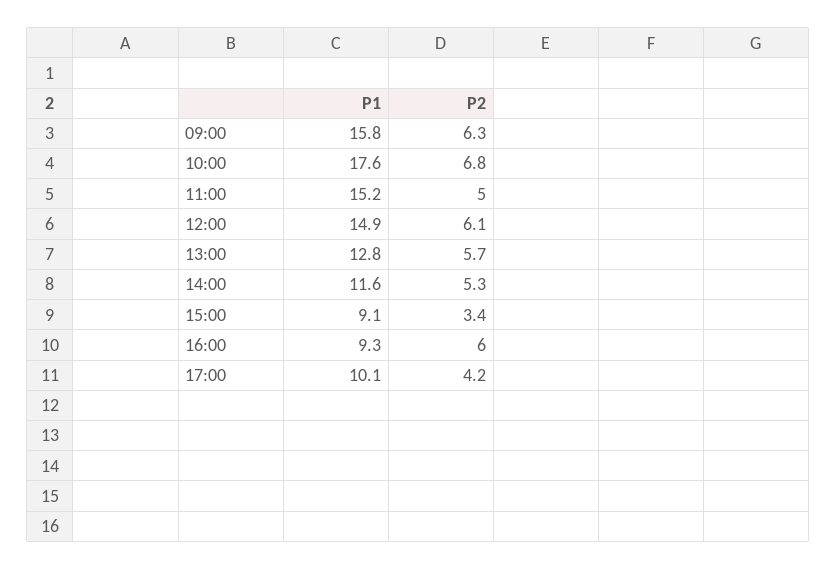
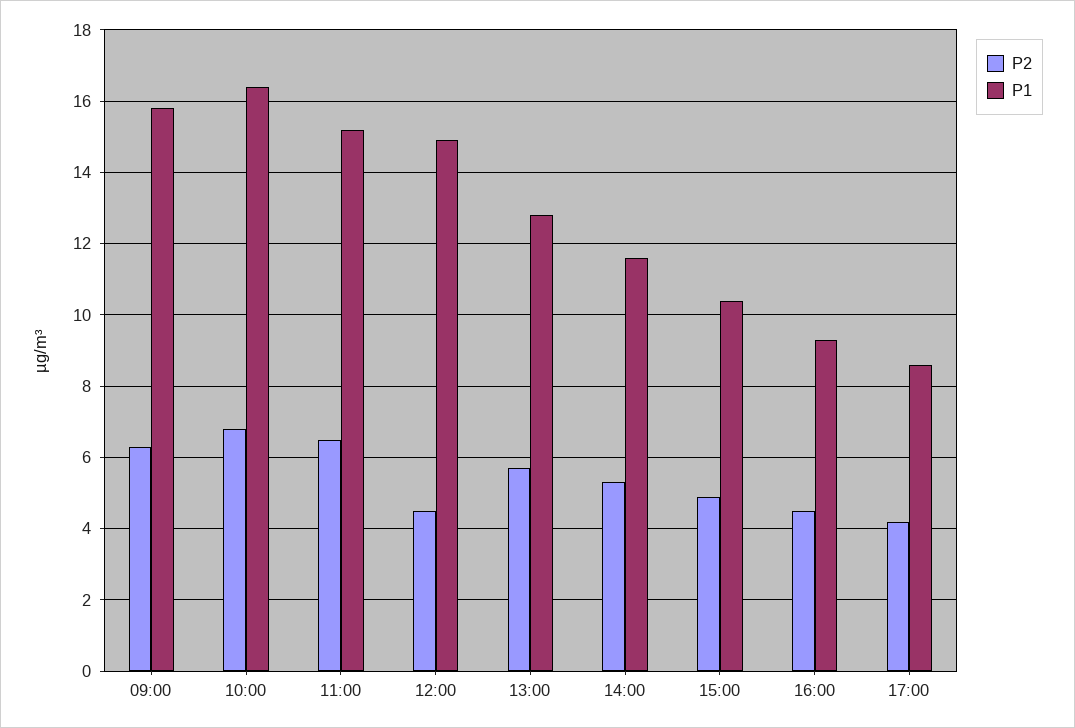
P1, 10:00: 17.6 -> 16.5
P2, 11:00: 5 -> 6.5
P2, 12:00: 6.1 -> 4.5
P1, 15:00: 9.1 -> 10.5
P2, 15:00: 3.4 -> 5
P2, 16:00: 6 -> 4.5
P1, 17:00: 10.1 -> 8.5

